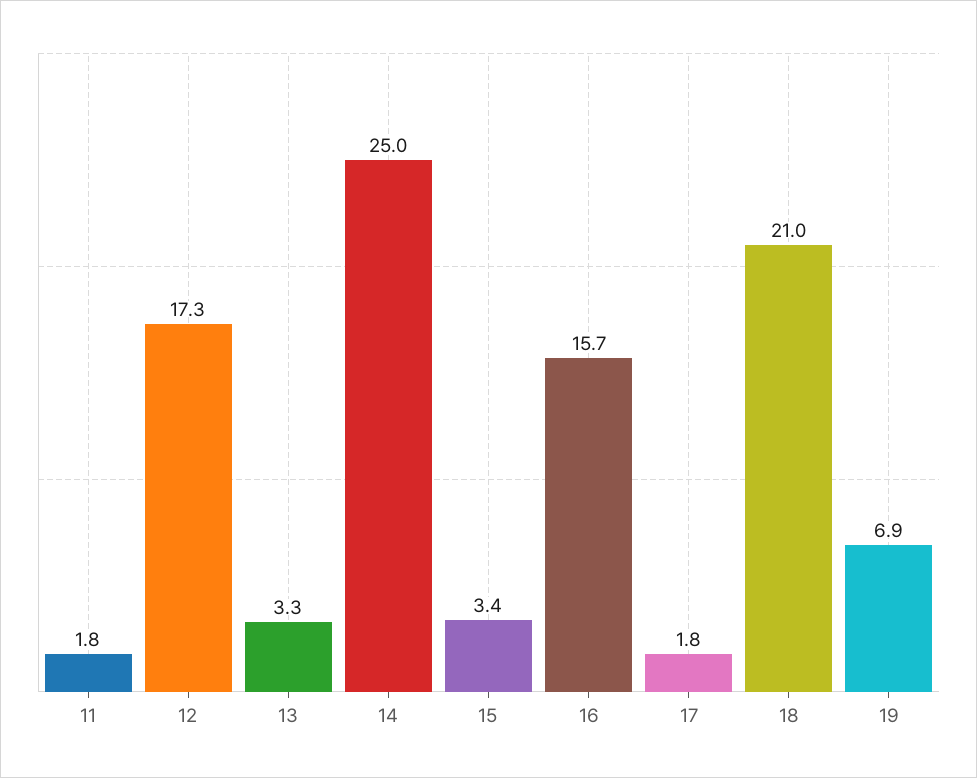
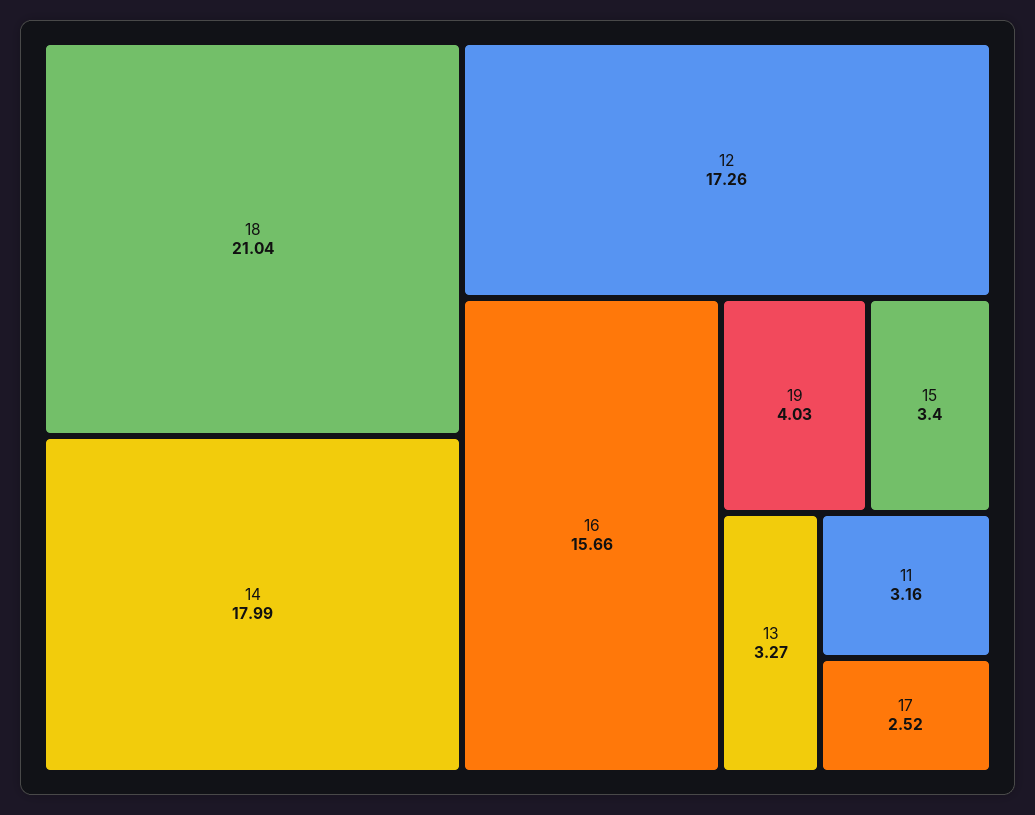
11: 1.8 -> 3.16
14: 25 -> 17.99
17: 1.8 -> 2.52
19: 6.9 -> 4.03

